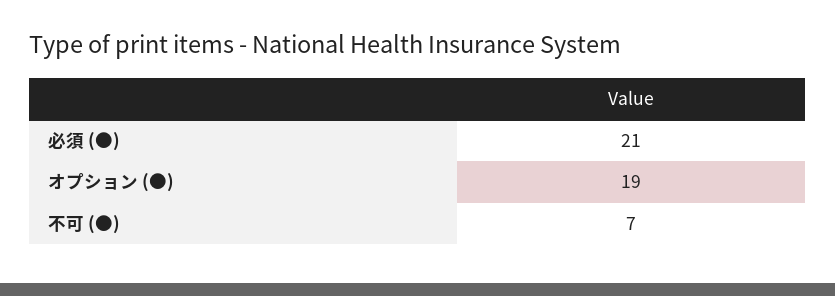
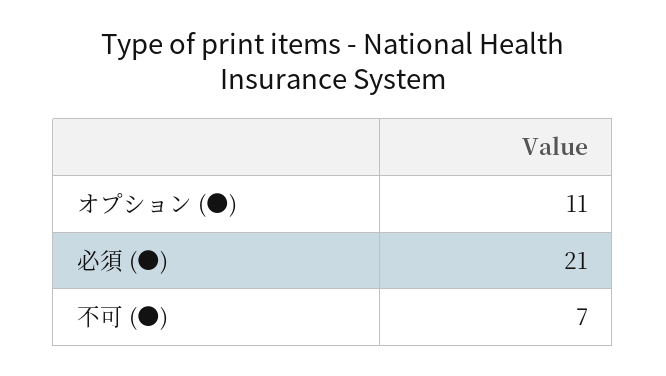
オプション (●): 19 -> 11

